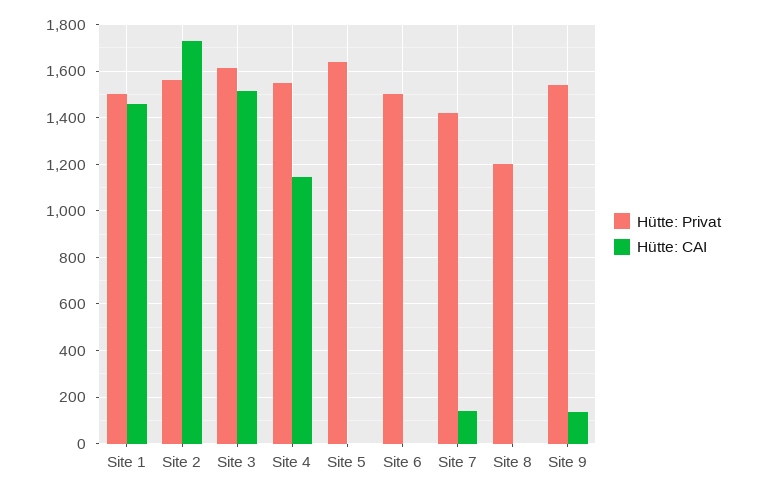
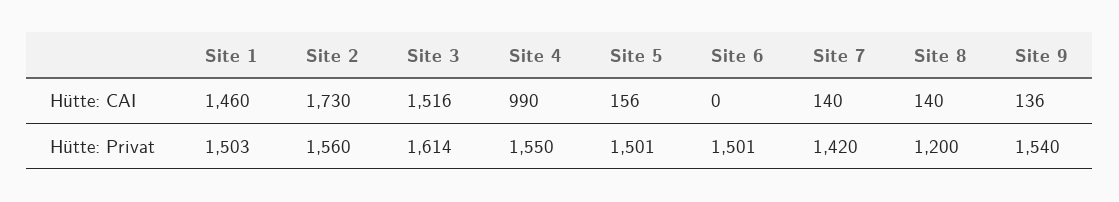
Hütte: CAI, Site 4: 1150 -> 990
Hütte: Privat, Site 5: 1650 -> 1501
Hütte: CAI, Site 5: 0 -> 156
Hütte: CAI, Site 8: 0 -> 140

